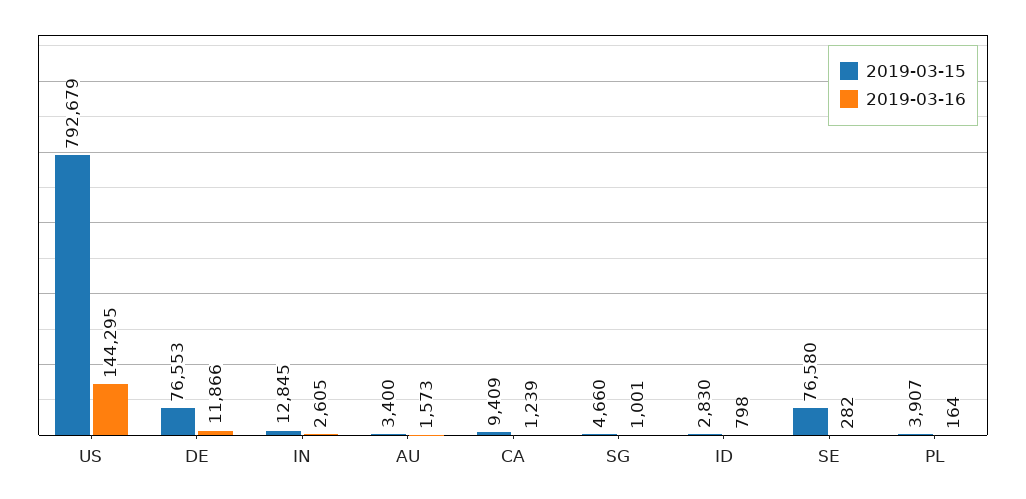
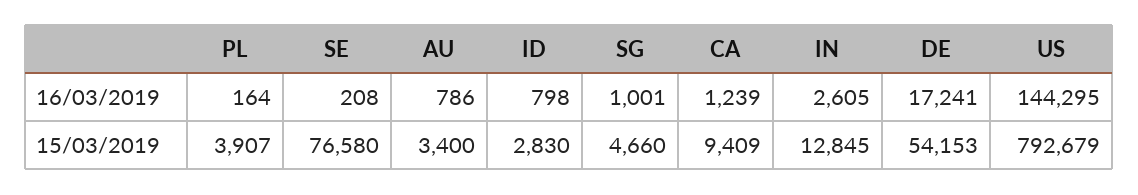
2019-03-15, DE: 76553 -> 54153
2019-03-16, DE: 11866 -> 17241
2019-03-16, AU: 1573 -> 786
2019-03-16, SE: 282 -> 208

